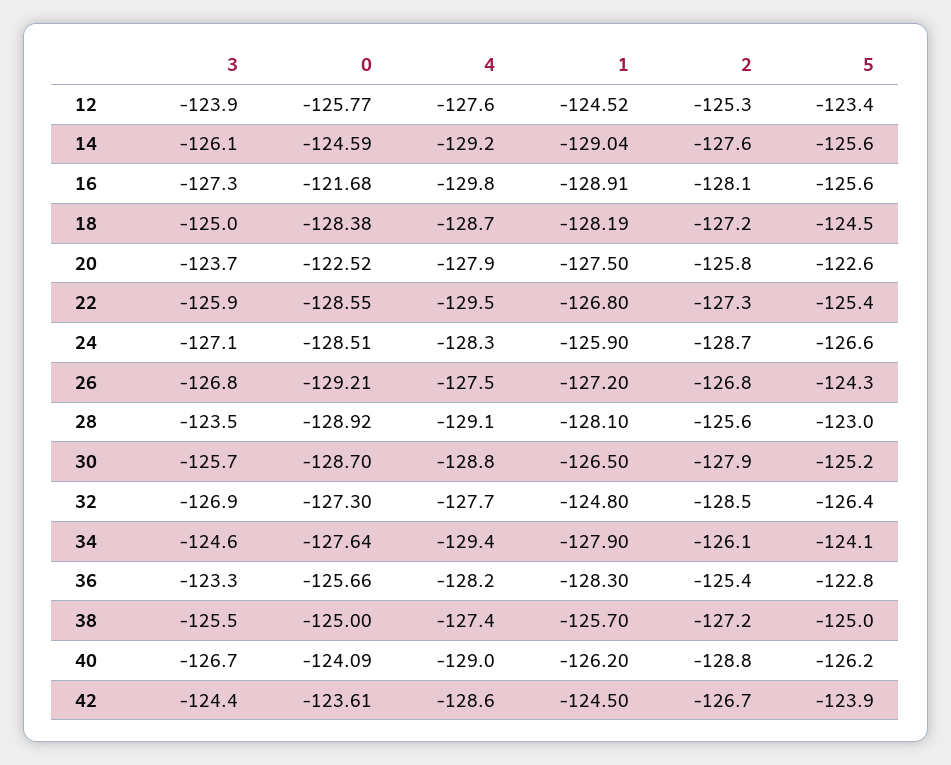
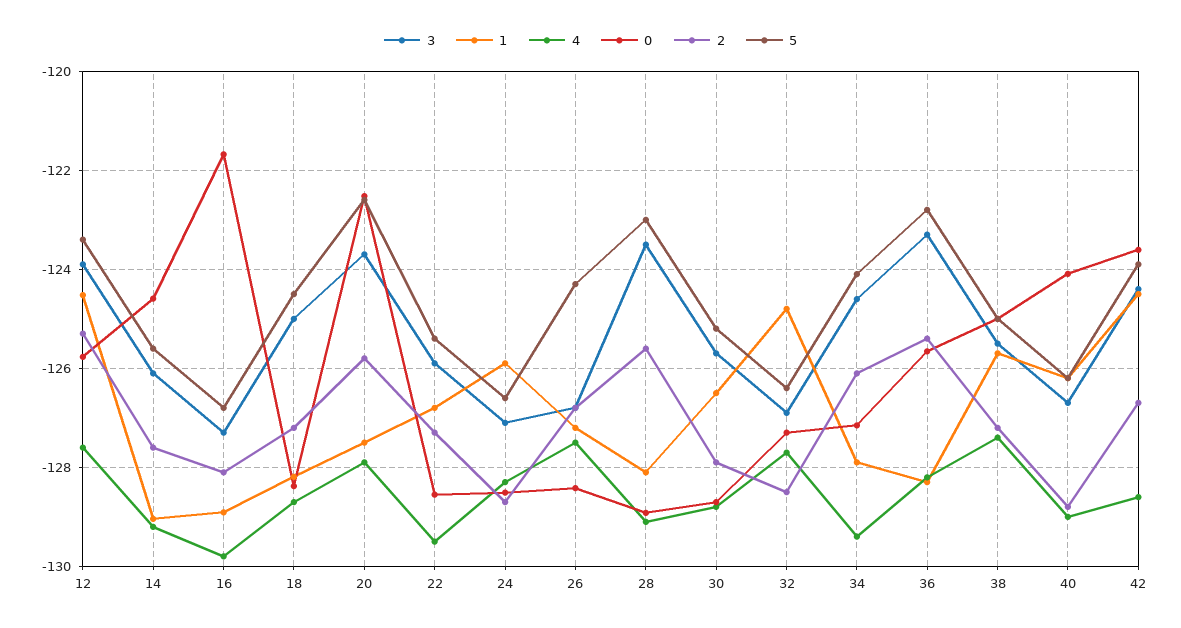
5, 16: -125.6 -> -126.8
0, 26: -129.21 -> -128.4
0, 34: -127.64 -> -127.2

